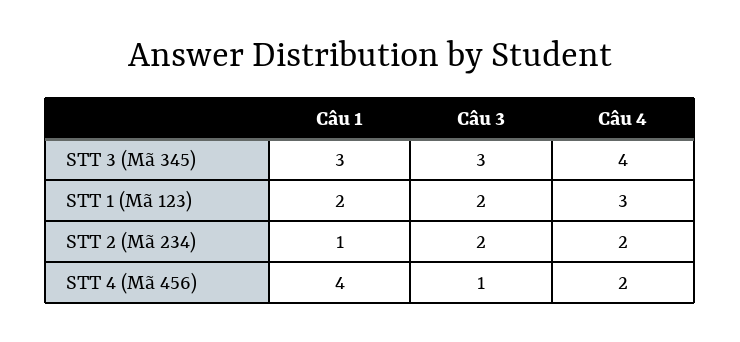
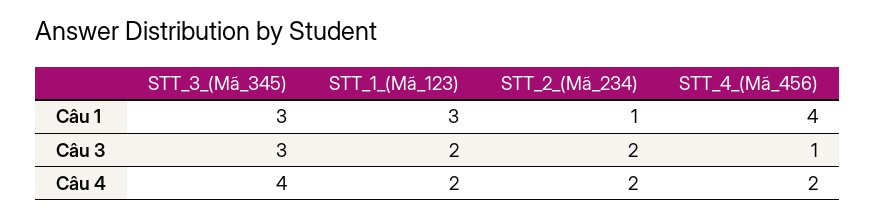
Câu 1, STT 1 (Mã 123): 2 -> 3
Câu 4, STT 1 (Mã 123): 3 -> 2

